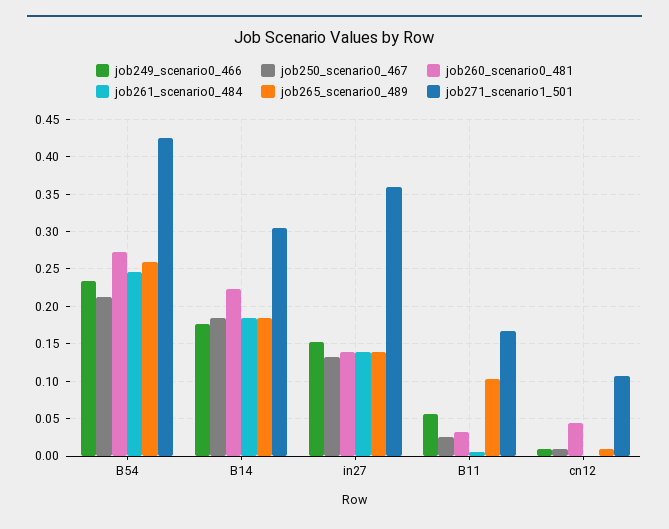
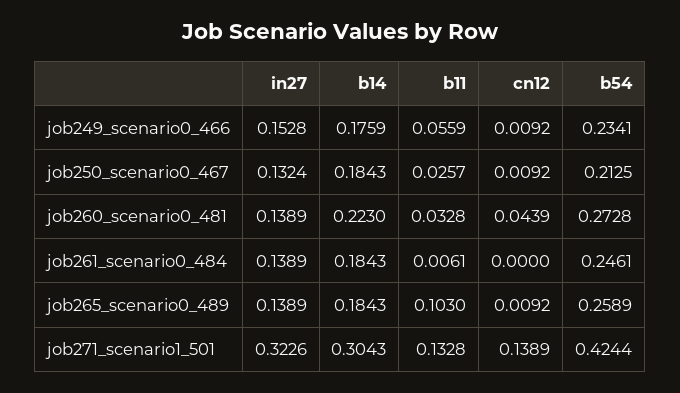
job271_scenario1_501, in27: 0.36 -> 0.3226
job271_scenario1_501, B11: 0.17 -> 0.1328
job271_scenario1_501, cn12: 0.11 -> 0.1389

